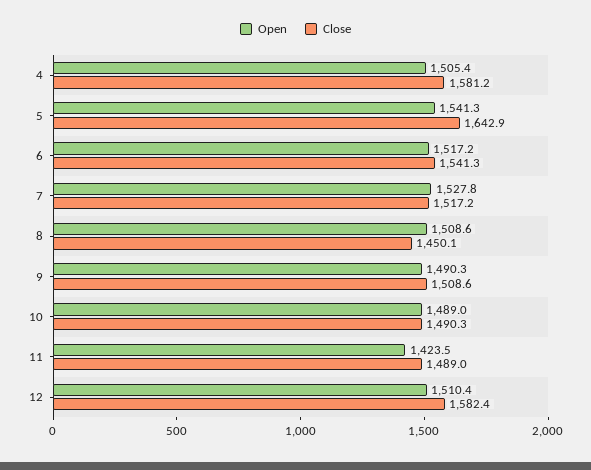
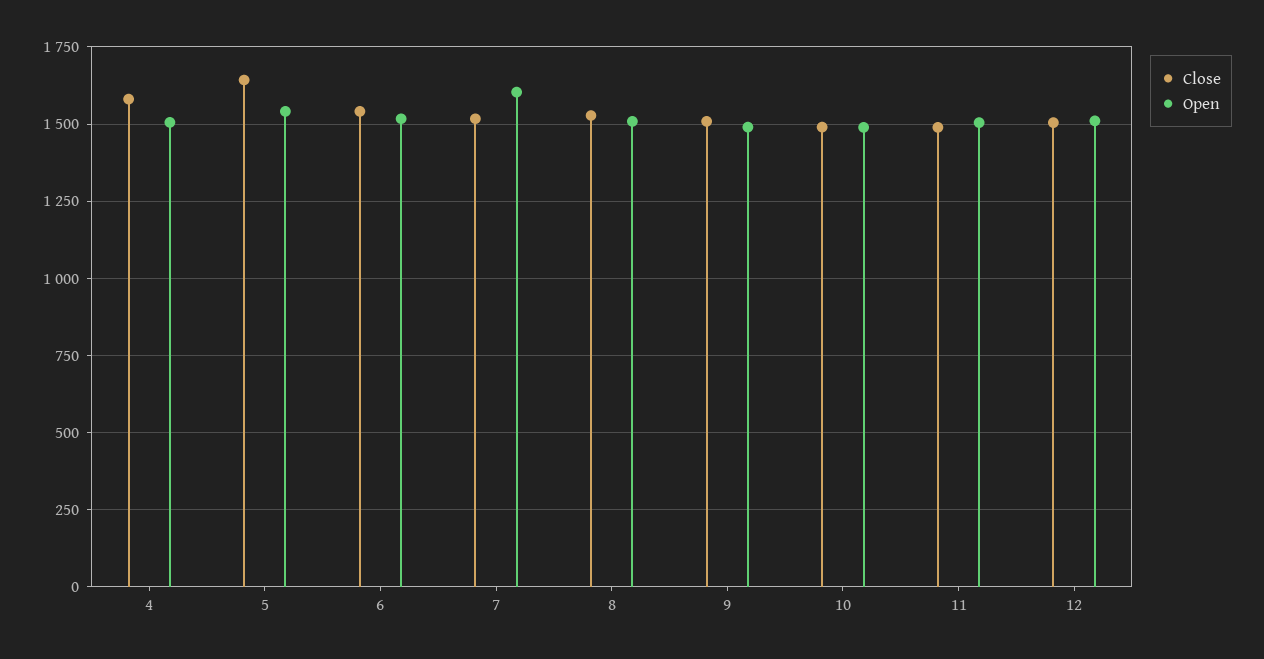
Open, 7: 1527.8 -> 1600
Close, 8: 1450.1 -> 1525
Open, 11: 1423.5 -> 1500
Close, 12: 1582.4 -> 1500

